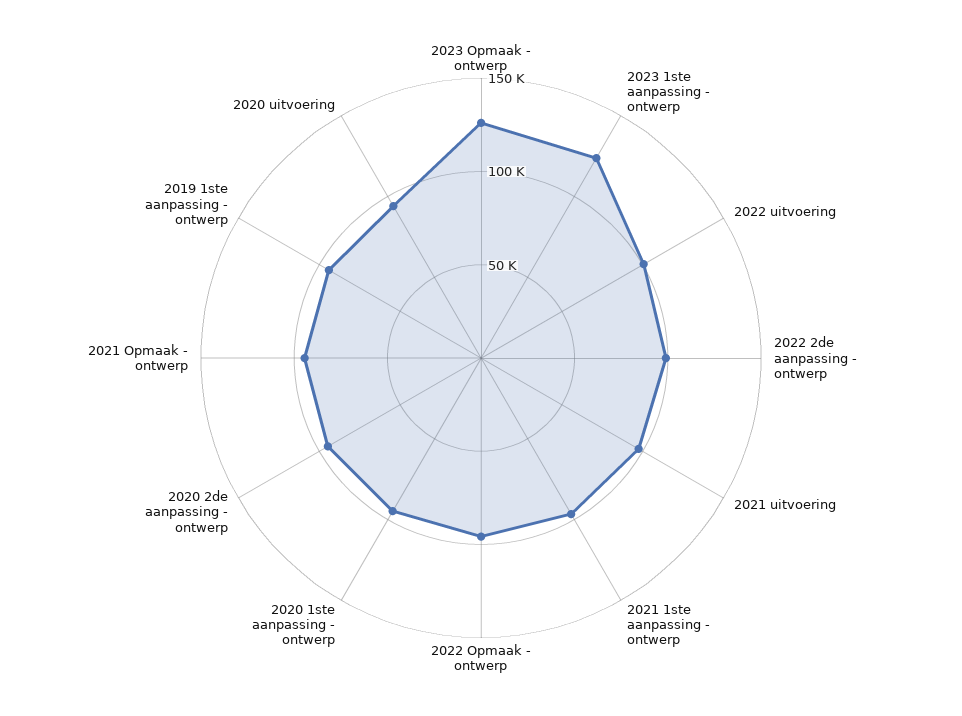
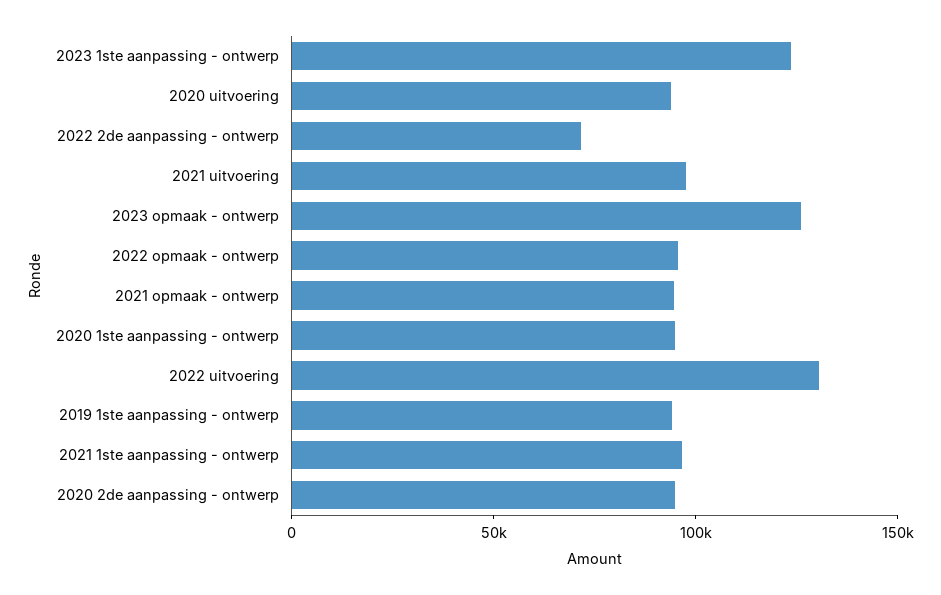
2022 uitvoering: 100000 -> 130000
2022 2de aanpassing - ontwerp: 100000 -> 70000

